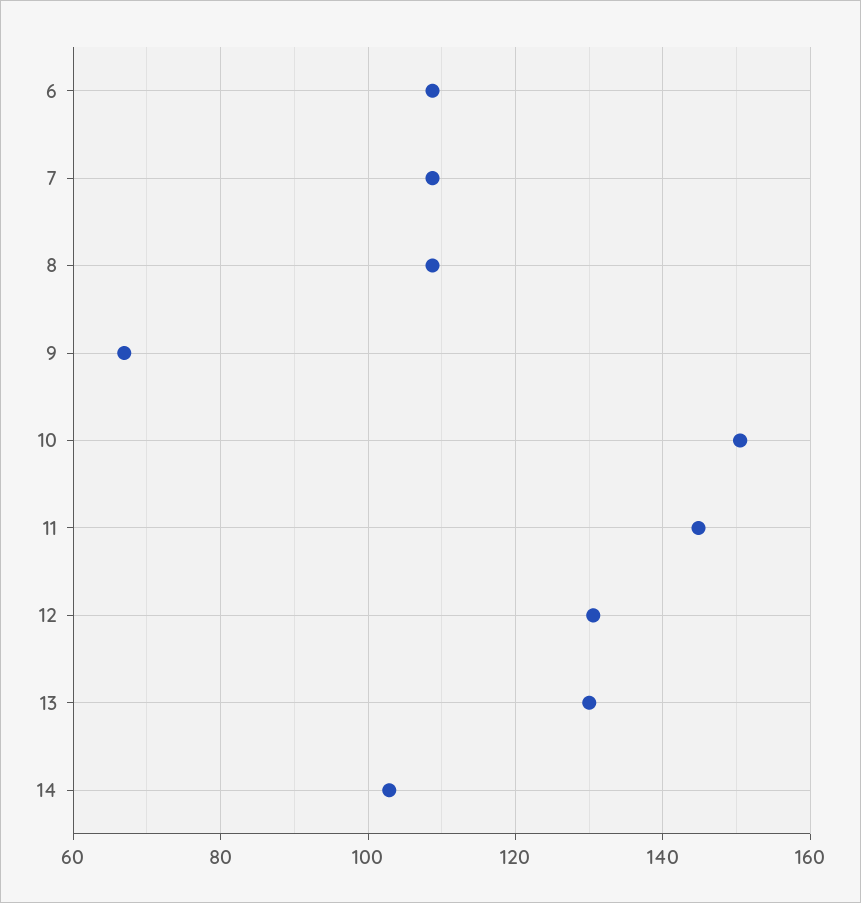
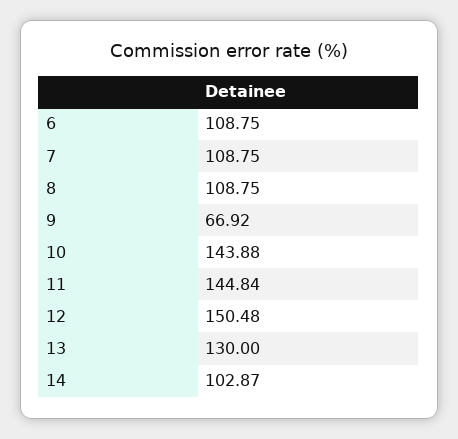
10: 150 -> 143.88
12: 130 -> 150.48

